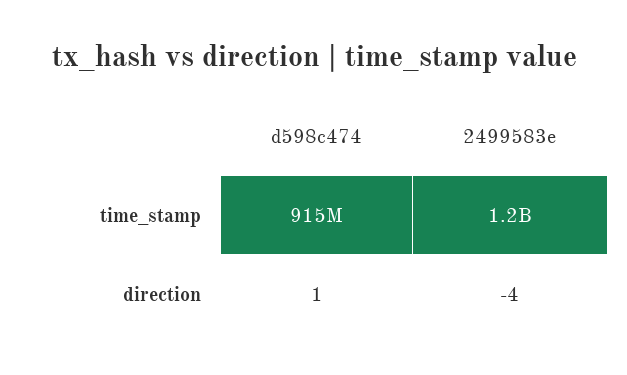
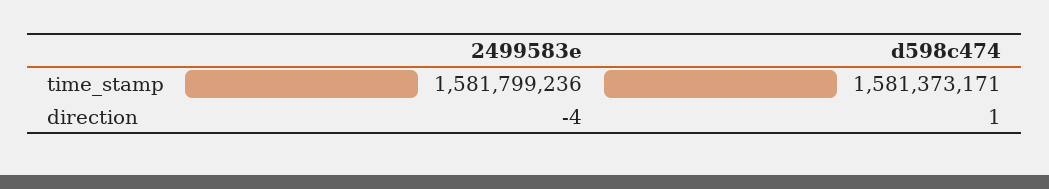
d598c474, time_stamp: 915000000 -> 1581373171
2499583e, time_stamp: 1200000000 -> 1581799236

